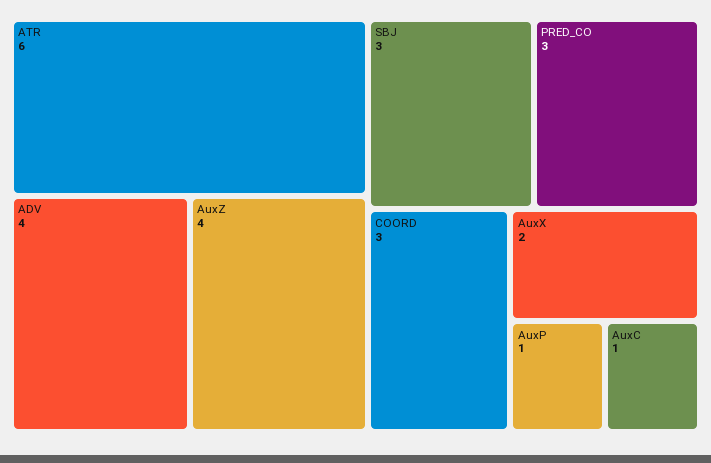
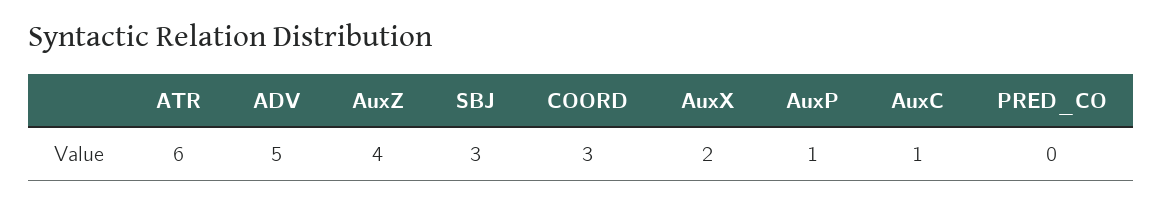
ADV: 4 -> 5
PRED_CO: 3 -> 0

